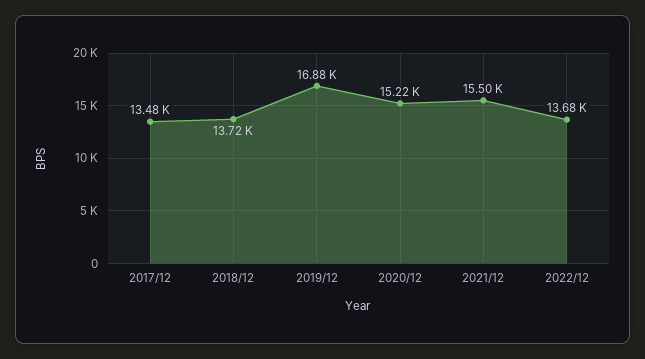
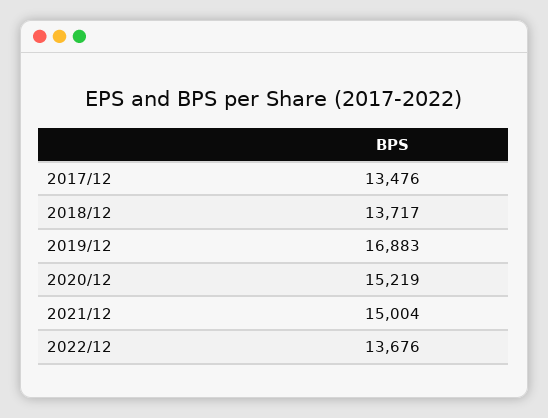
2021/12: 15500 -> 15004

